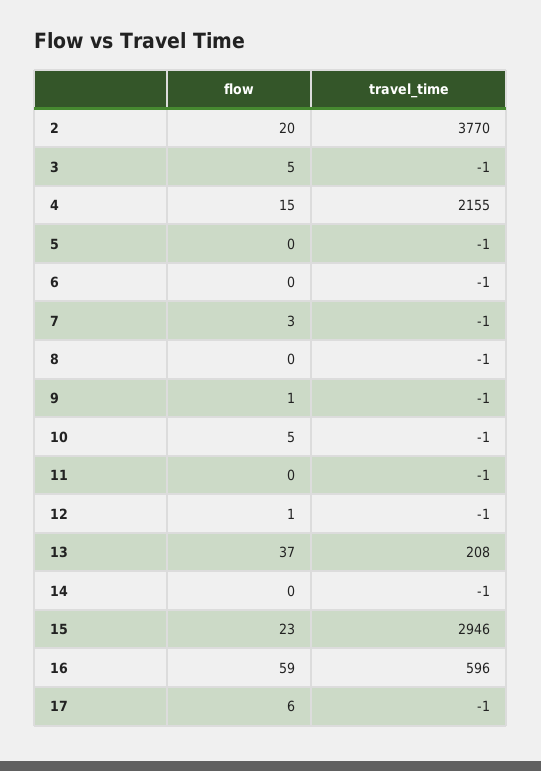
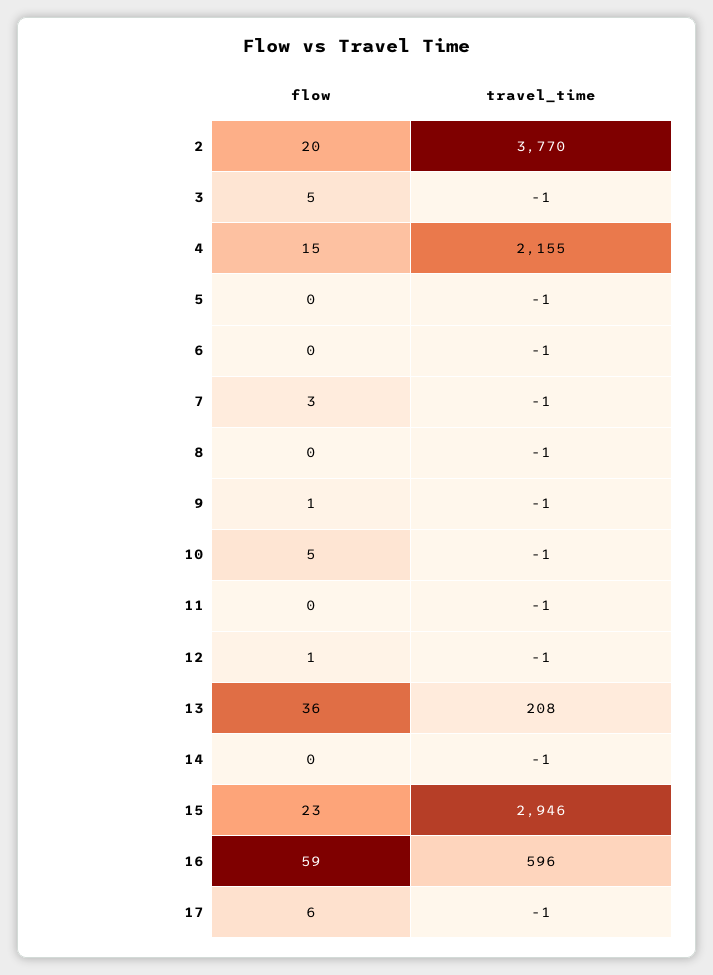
flow, 13: 37 -> 36

